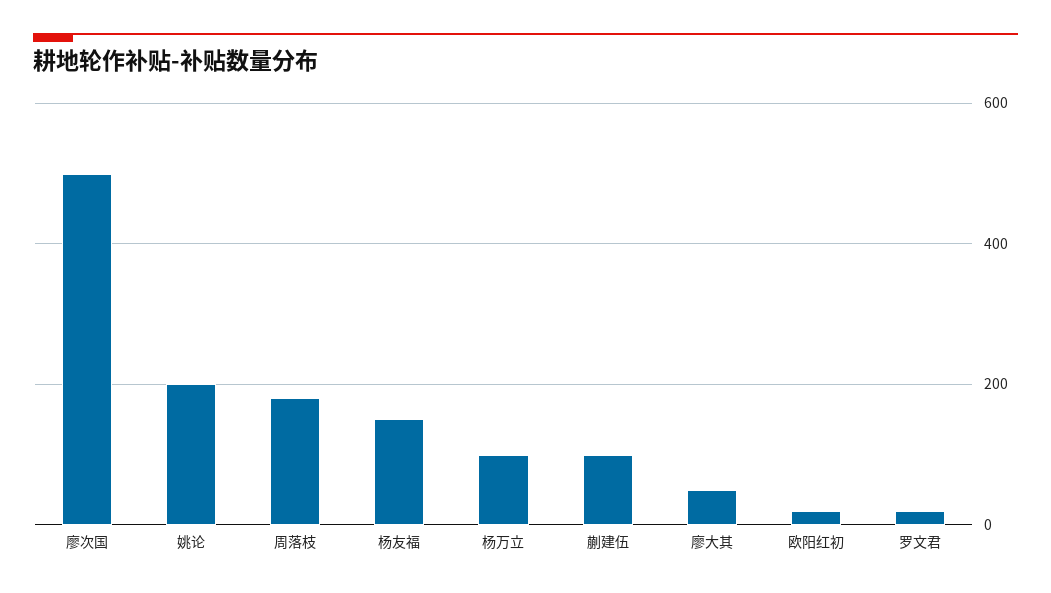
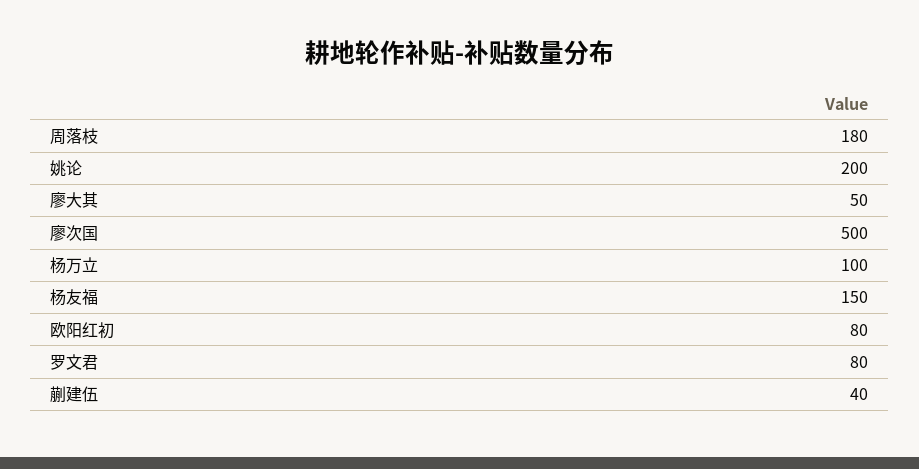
蒯建伍: 100 -> 40
欧阳红初: 20 -> 80
罗文君: 20 -> 80

